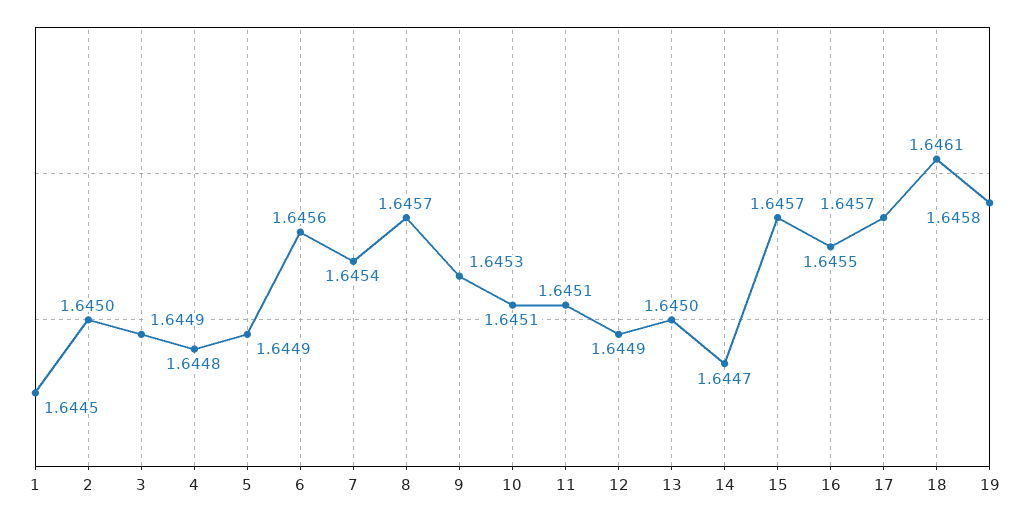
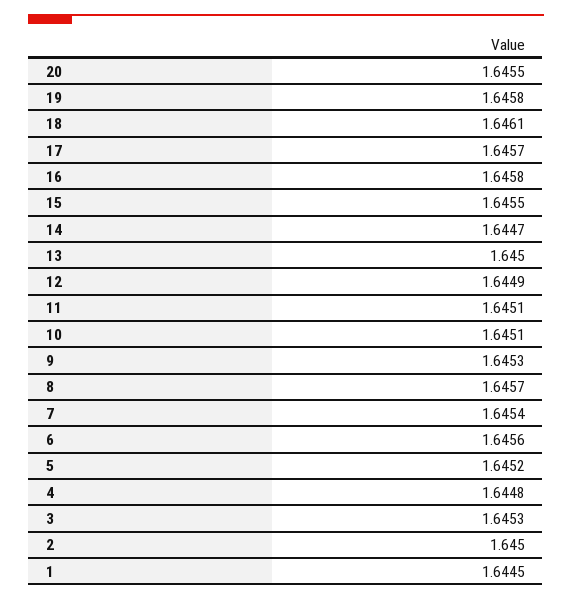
3: 1.6449 -> 1.6453
5: 1.6449 -> 1.6452
15: 1.6457 -> 1.6455
16: 1.6455 -> 1.6458
20: none -> 1.6455

